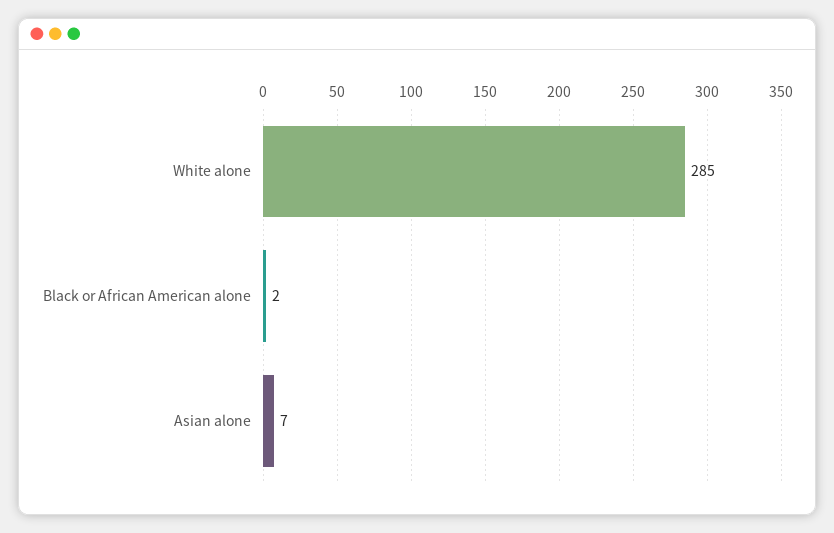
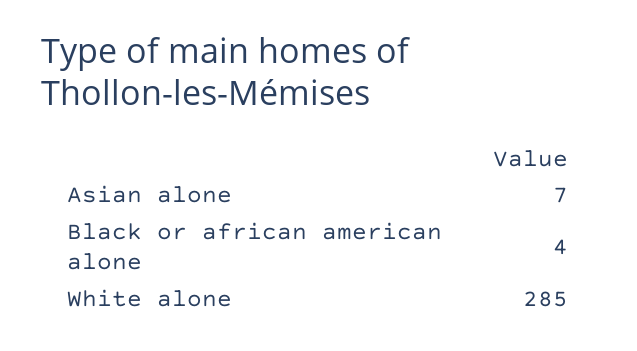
Black or African American alone: 2 -> 4

